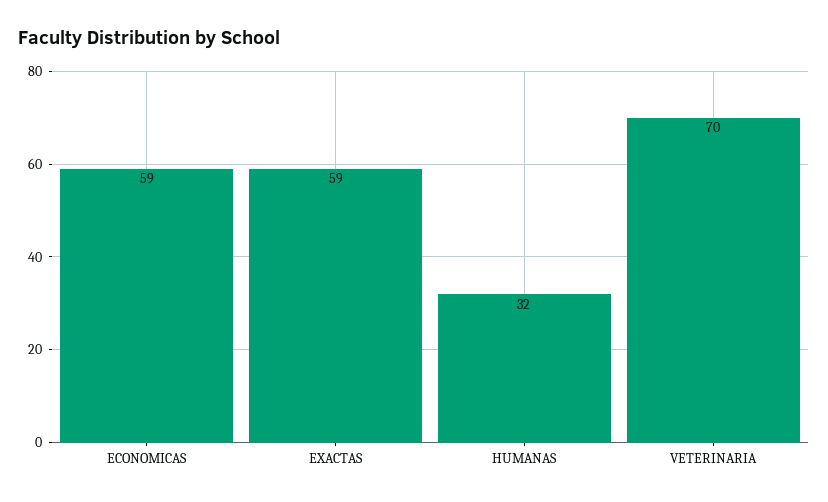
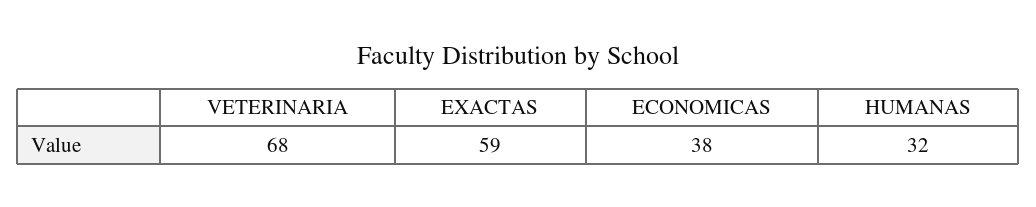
ECONOMICAS: 59 -> 38
VETERINARIA: 70 -> 68

